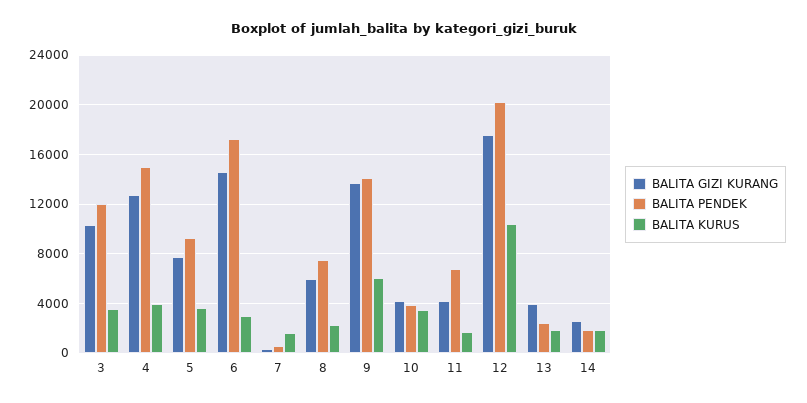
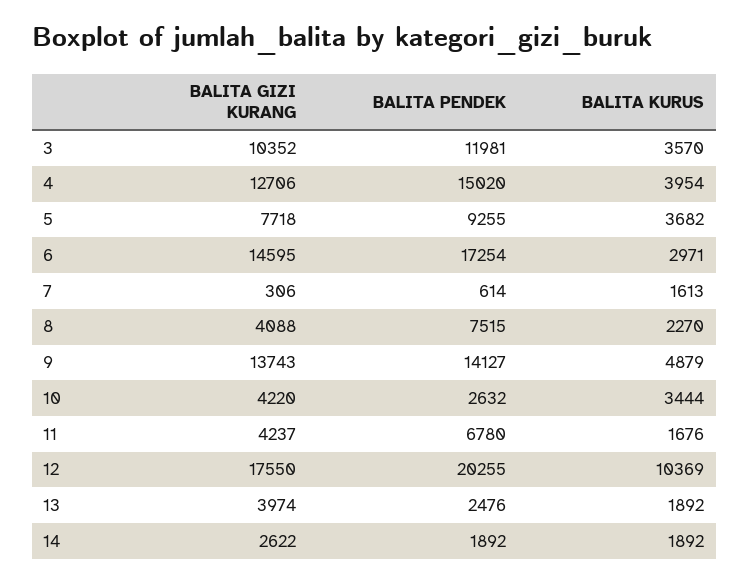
BALITA GIZI KURANG, 8: 6000 -> 4088
BALITA KURUS, 9: 6000 -> 4879
BALITA PENDEK, 10: 4000 -> 2632

